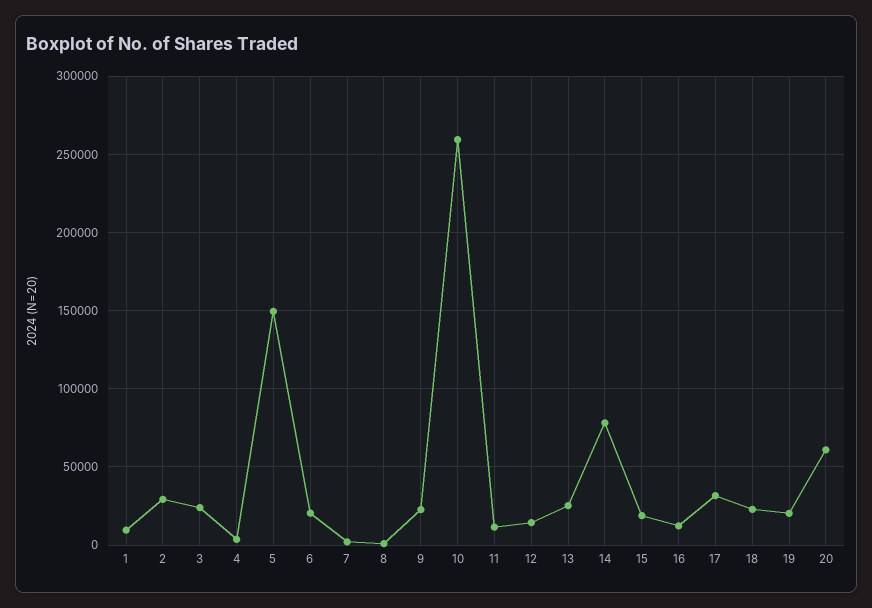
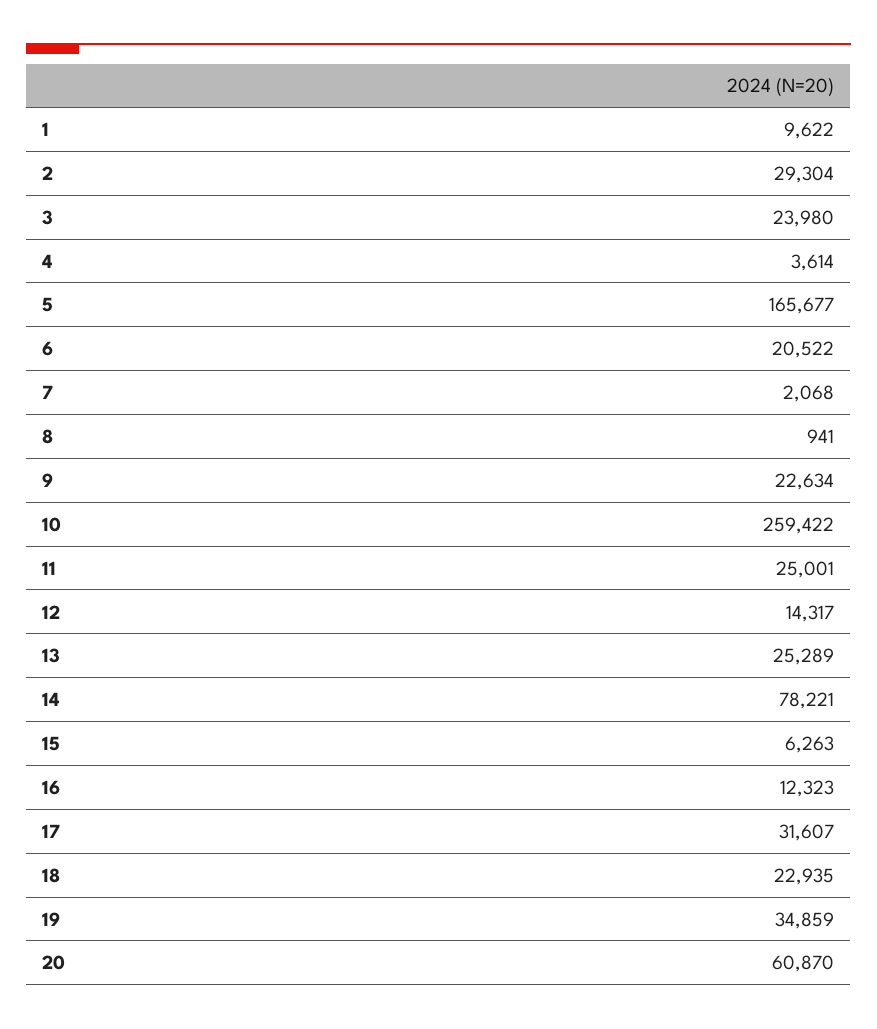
5: 150000 -> 165677
11: 10000 -> 25001
15: 20000 -> 6263
19: 20000 -> 34859

